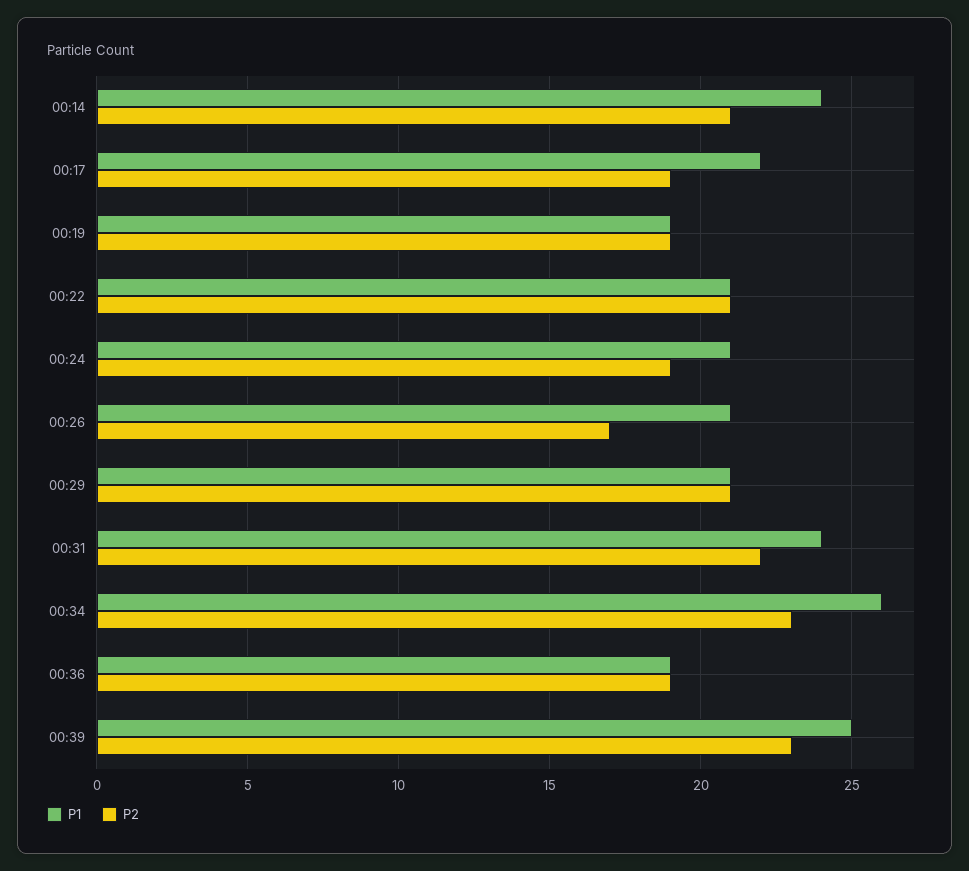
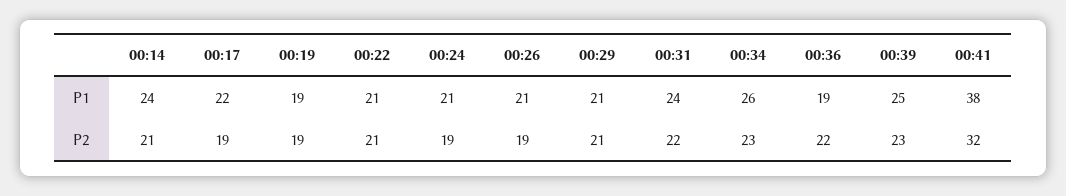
P2, 00:26: 17 -> 19
P2, 00:36: 19 -> 22
P1, 00:41: none -> 38
P2, 00:41: none -> 32

